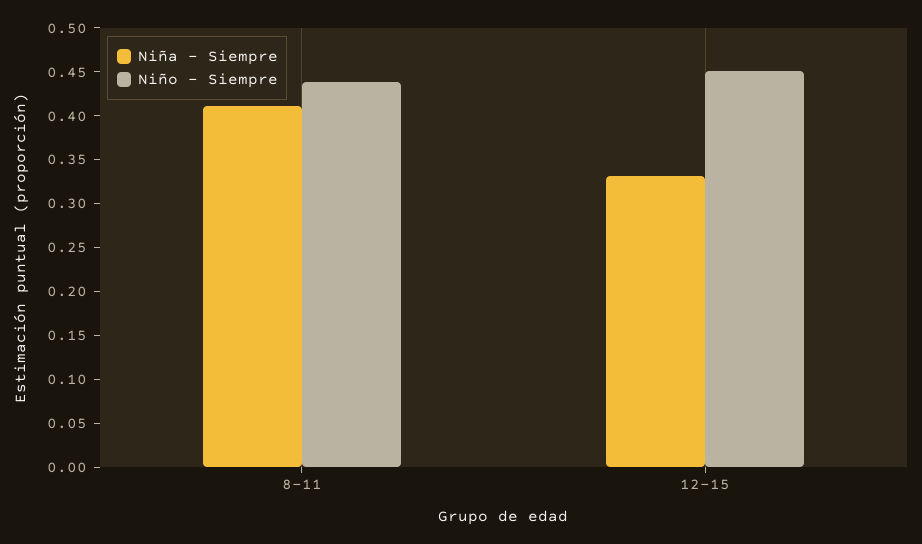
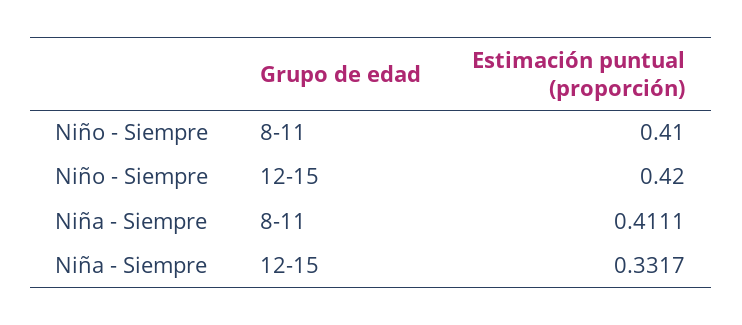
Niño - Siempre, 8-11: 0.44 -> 0.41
Niño - Siempre, 12-15: 0.45 -> 0.42

